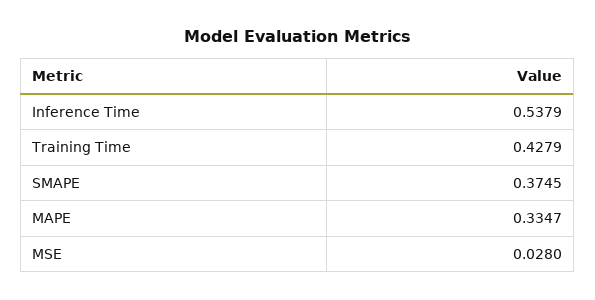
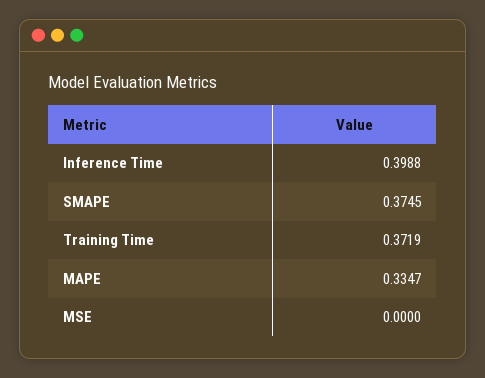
Inference Time: 0.5379 -> 0.3988
Training Time: 0.4279 -> 0.3719
MSE: 0.028 -> 0

